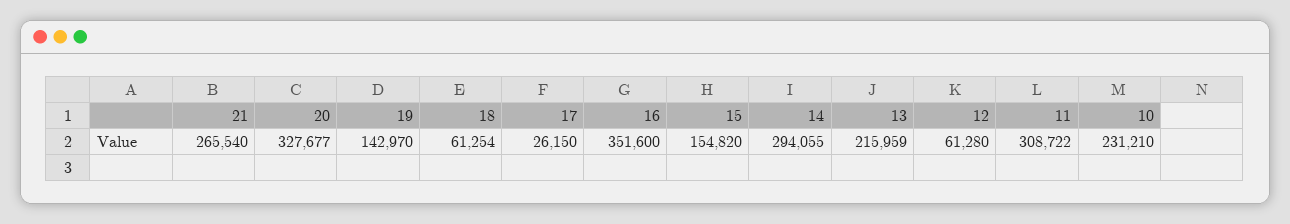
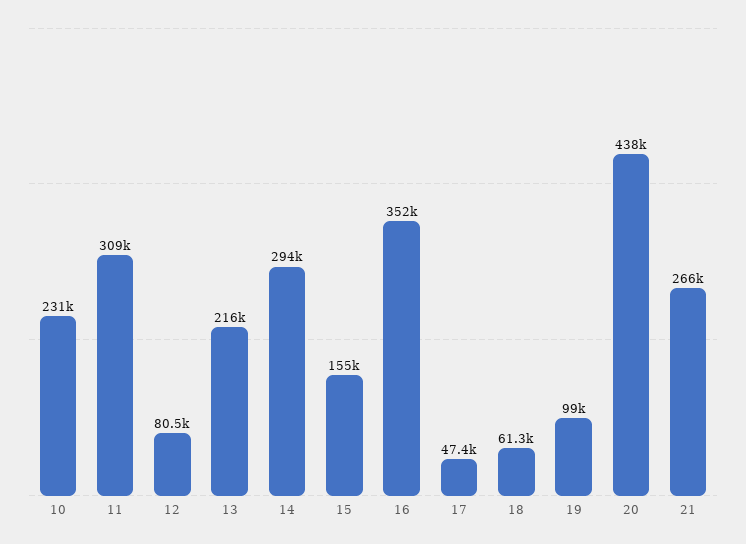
20: 327677 -> 438000
19: 142970 -> 99000
17: 26150 -> 47400
12: 61280 -> 80500

